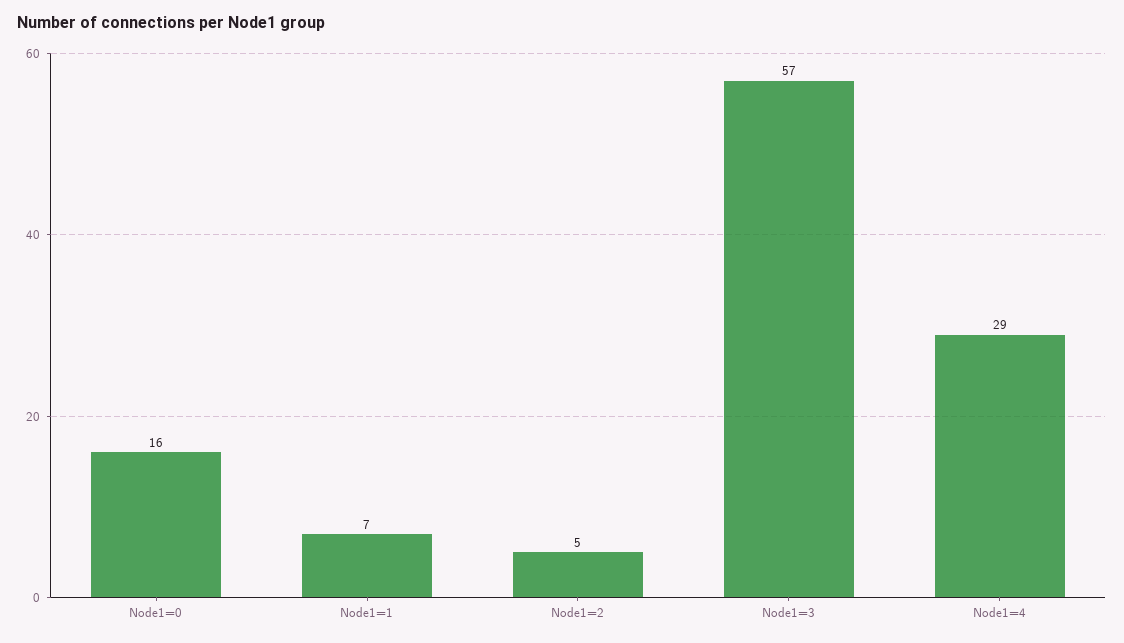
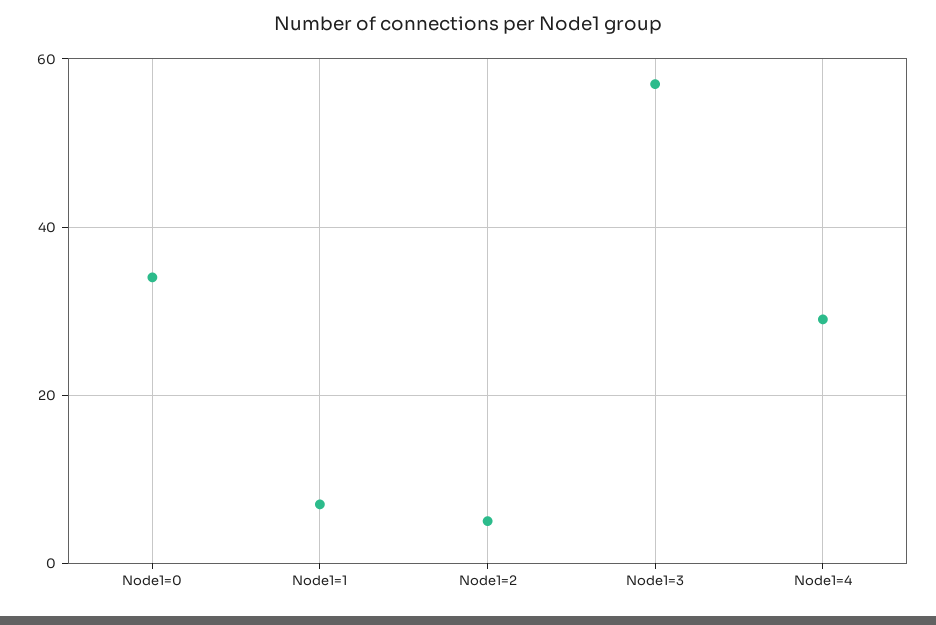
Node1=0: 16 -> 35

